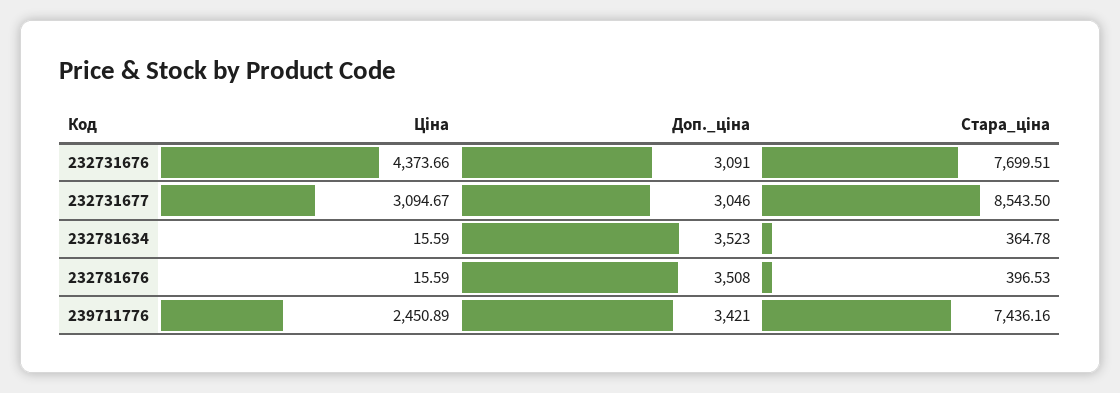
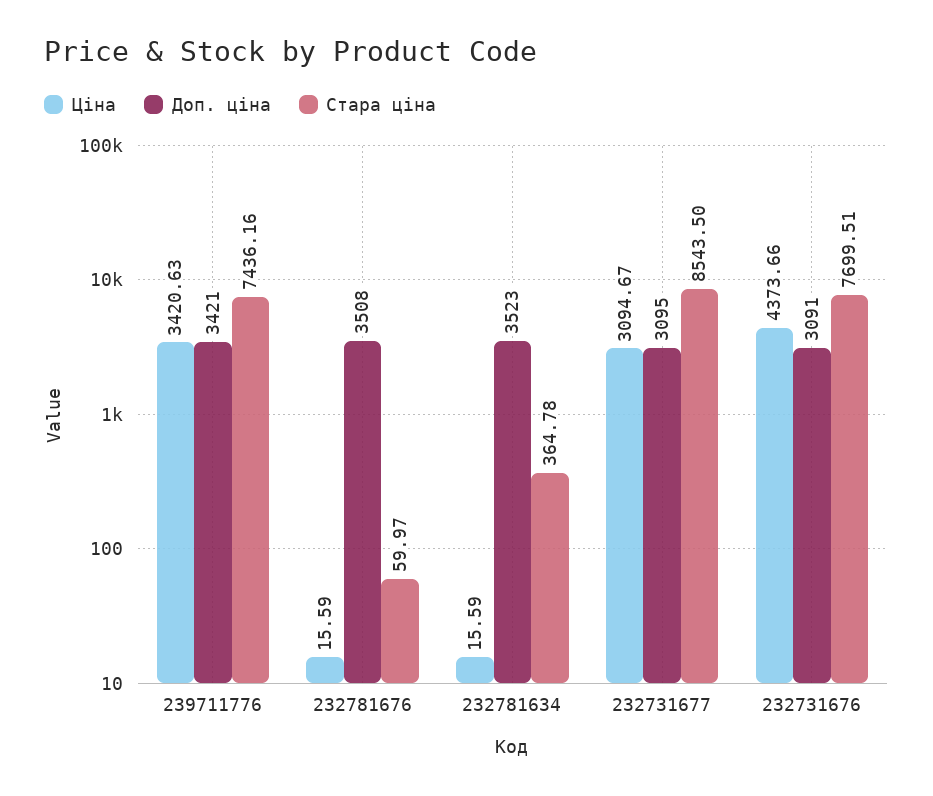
Доп._ціна, 232731677: 3046 -> 3095
Стара_ціна, 232781676: 396.53 -> 59.97
Ціна, 239711776: 2450.89 -> 3420.63

